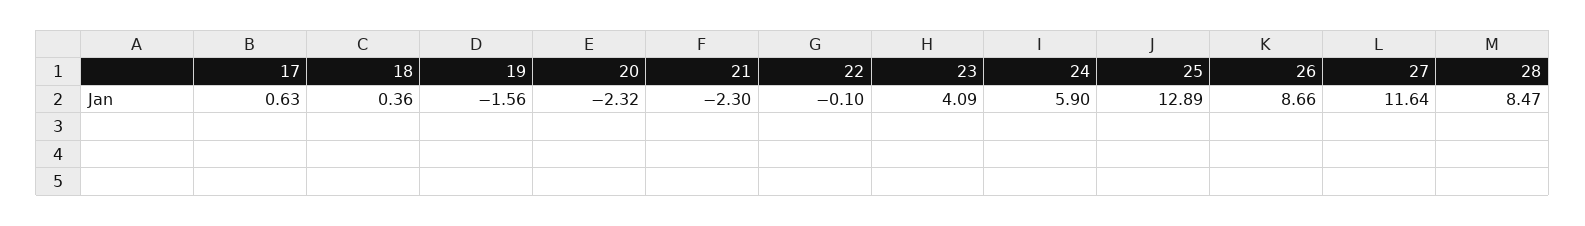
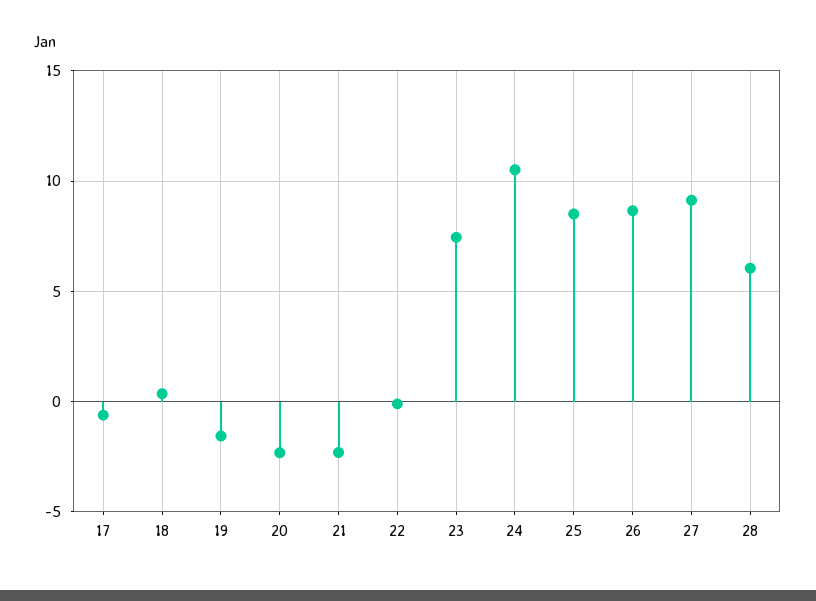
17: 0.63 -> -0.5
23: 4.09 -> 7.5
24: 5.9 -> 10.5
25: 12.89 -> 8.5
27: 11.64 -> 9
28: 8.47 -> 6

